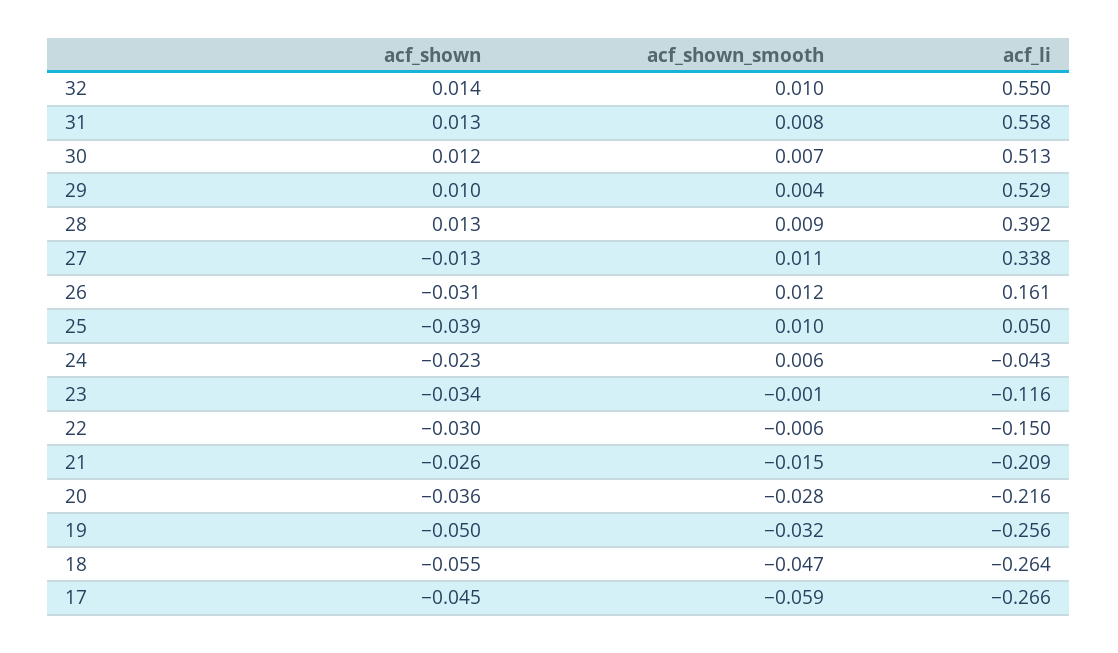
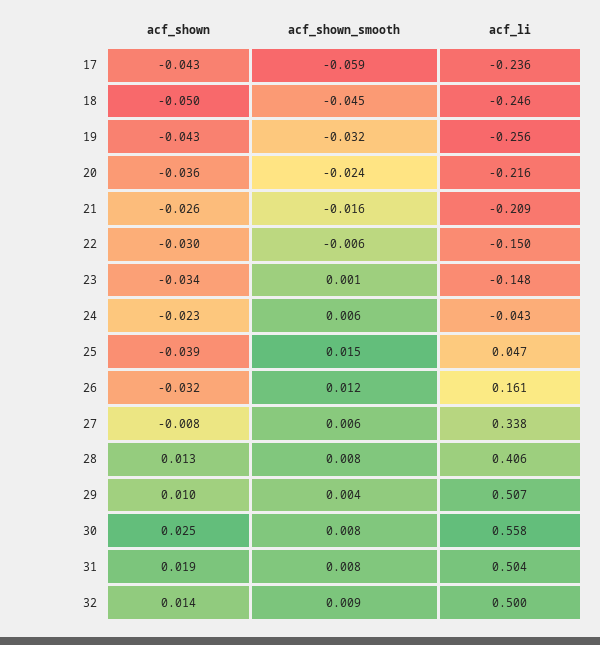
acf_shown_smooth, 32: 0.01 -> 0.009
acf_li, 32: 0.55 -> 0.5
acf_shown, 31: 0.013 -> 0.019
acf_li, 31: 0.558 -> 0.504
acf_shown, 30: 0.012 -> 0.025
acf_shown_smooth, 30: 0.007 -> 0.008
acf_li, 30: 0.513 -> 0.558
acf_li, 29: 0.529 -> 0.507
acf_shown_smooth, 28: 0.009 -> 0.008
acf_li, 28: 0.392 -> 0.406
acf_shown, 27: -0.013 -> -0.008
acf_shown_smooth, 27: 0.011 -> 0.006
acf_shown, 26: -0.031 -> -0.032
acf_shown_smooth, 25: 0.01 -> 0.015
acf_li, 25: 0.05 -> 0.047
acf_shown_smooth, 23: -0.001 -> 0.001
acf_li, 23: -0.116 -> -0.148
acf_shown_smooth, 21: -0.015 -> -0.016
acf_shown_smooth, 20: -0.028 -> -0.024
acf_shown, 19: -0.05 -> -0.043
acf_shown, 18: -0.055 -> -0.05
acf_shown_smooth, 18: -0.047 -> -0.045
acf_li, 18: -0.264 -> -0.246
acf_shown, 17: -0.045 -> -0.043
acf_li, 17: -0.266 -> -0.236

